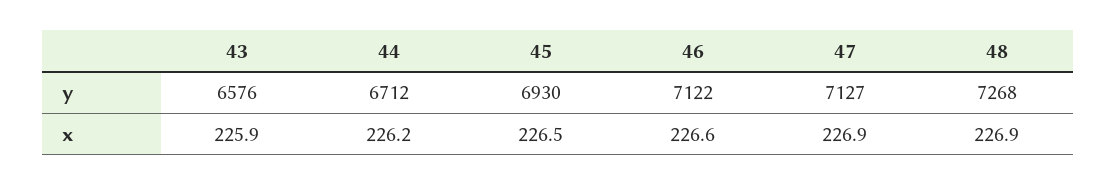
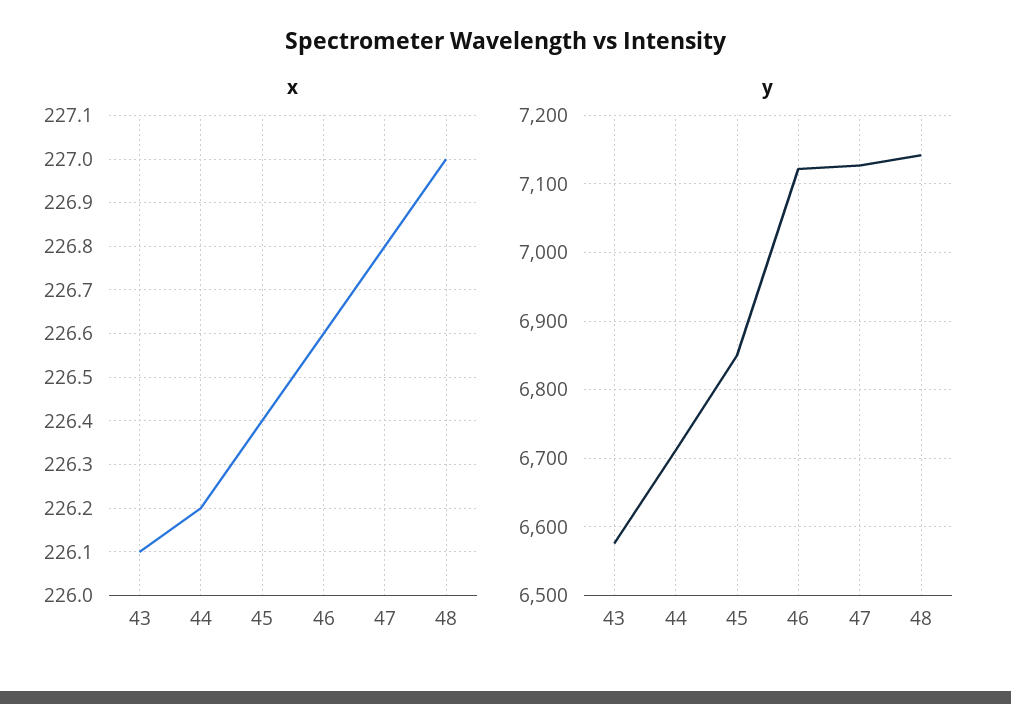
y, 45: 6930 -> 6850
y, 48: 7268 -> 7140
x, 43: 225.9 -> 226.1
x, 45: 226.5 -> 226.4
x, 47: 226.9 -> 226.8
x, 48: 226.9 -> 227

